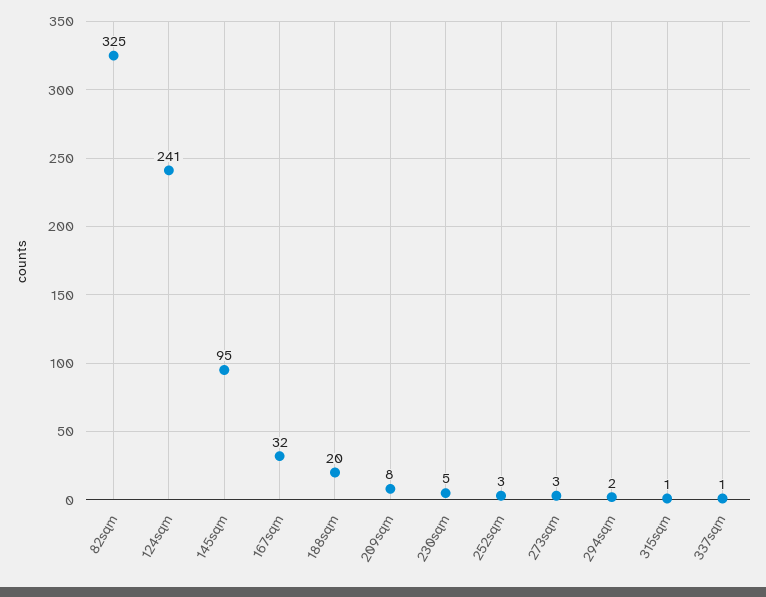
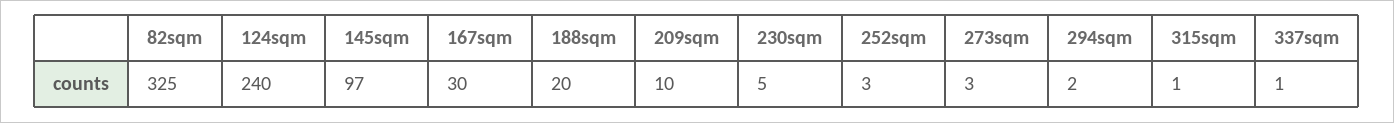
124sqm: 241 -> 240
145sqm: 95 -> 97
167sqm: 32 -> 30
209sqm: 8 -> 10

